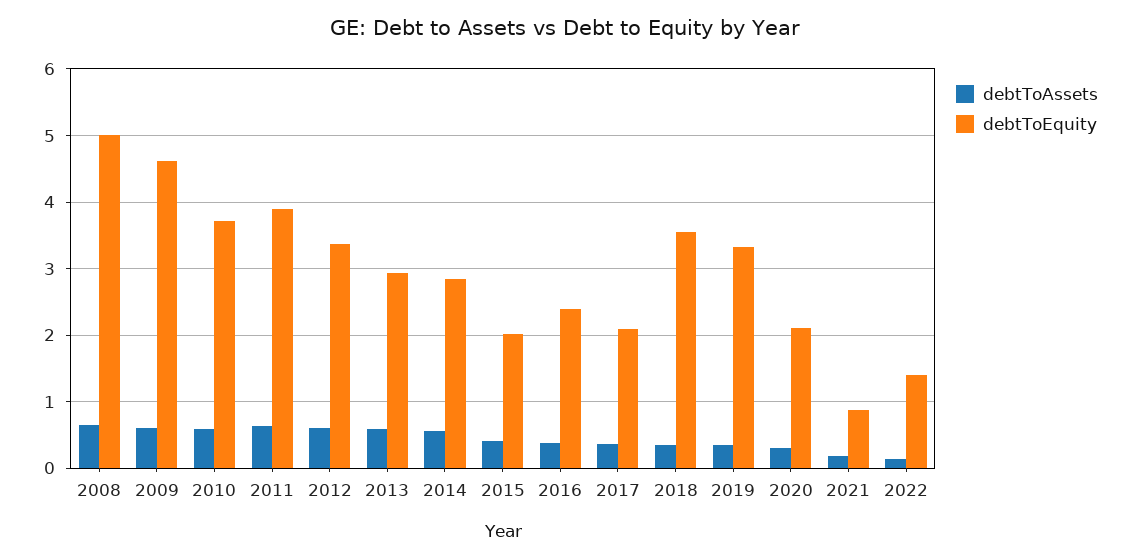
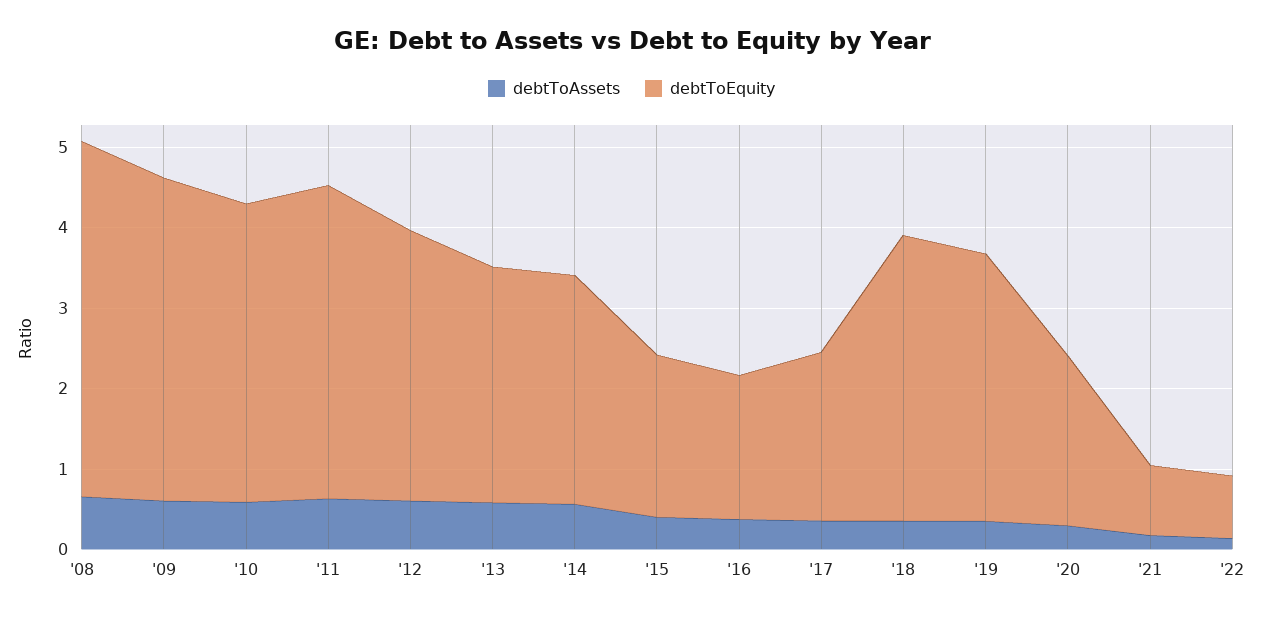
debtToEquity, 2008: 5 -> 4.4
debtToEquity, 2009: 4.6 -> 4
debtToEquity, 2016: 2.4 -> 1.8
debtToEquity, 2022: 1.4 -> 0.8

